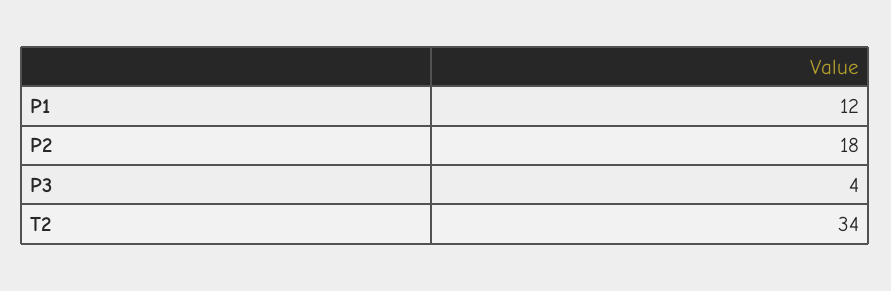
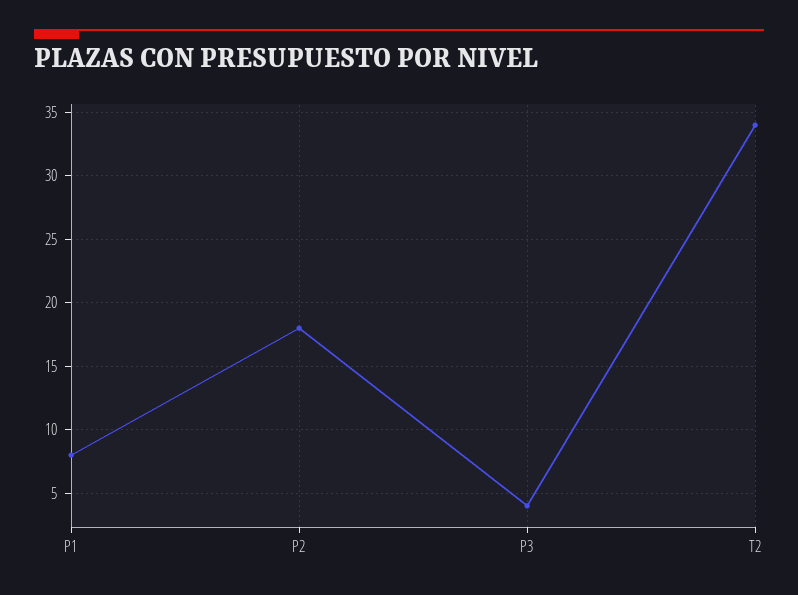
P1: 12 -> 8

